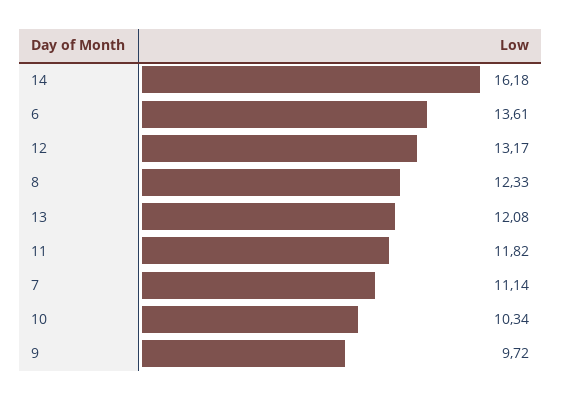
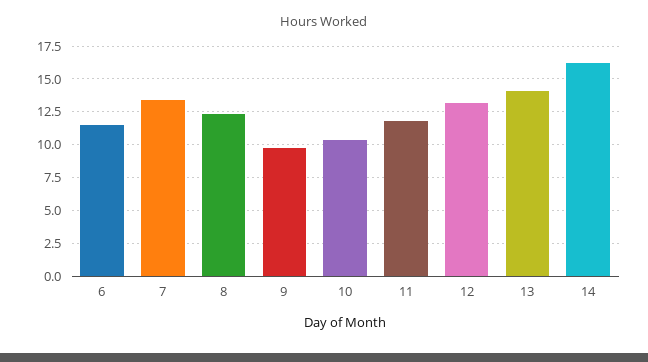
6: 13.61 -> 11.5
13: 12.08 -> 14
7: 11.14 -> 13.5

